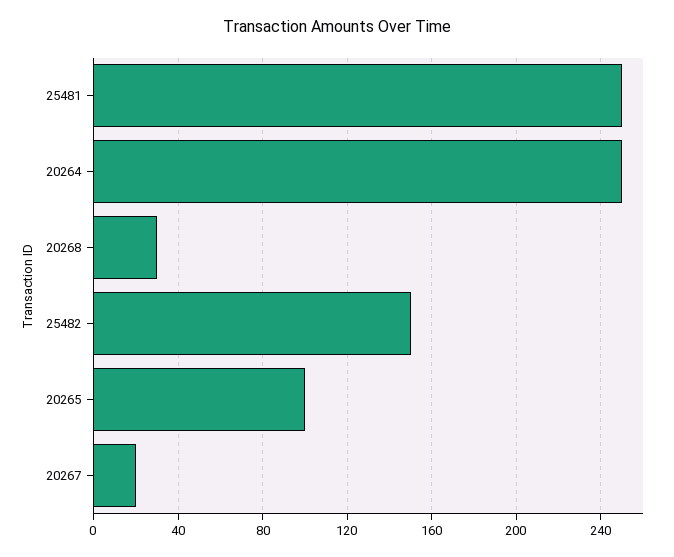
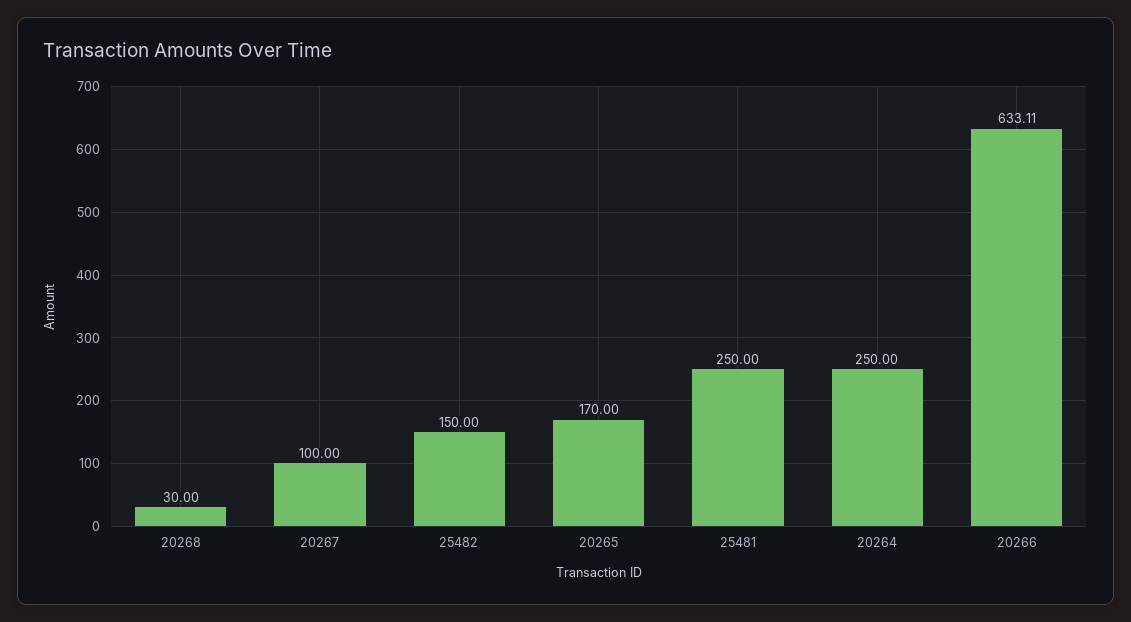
20265: 100 -> 170
20267: 20 -> 100
20266: none -> 633.11

